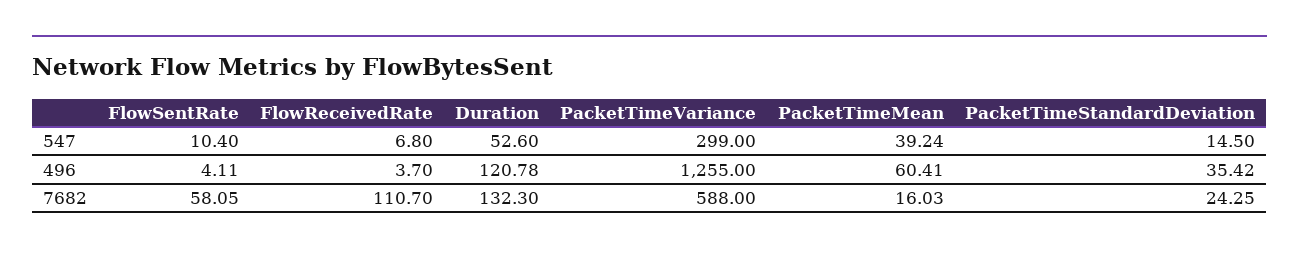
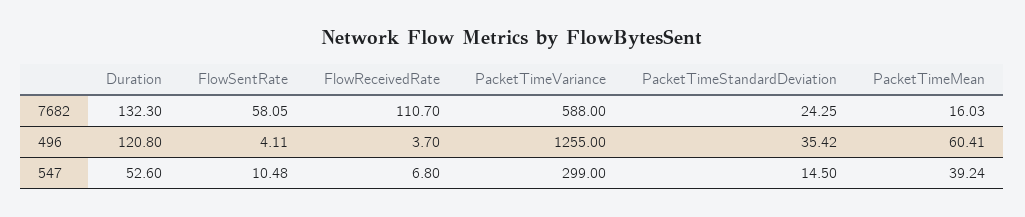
FlowSentRate, 547: 10.4 -> 10.48
Duration, 496: 120.78 -> 120.8

